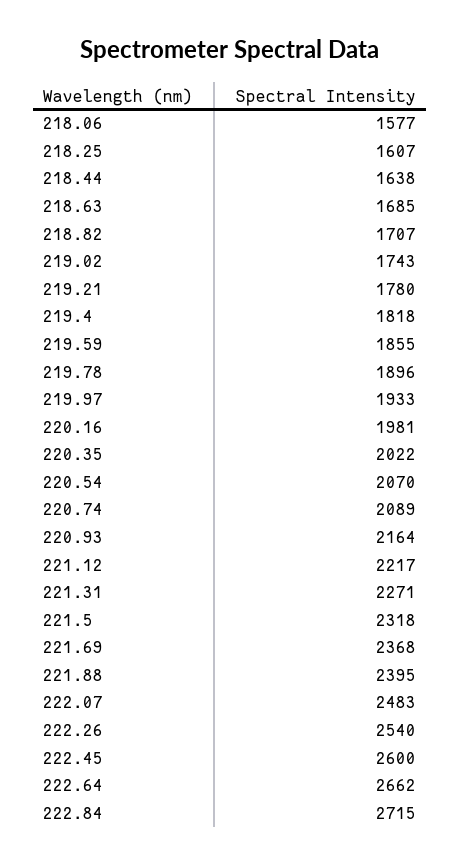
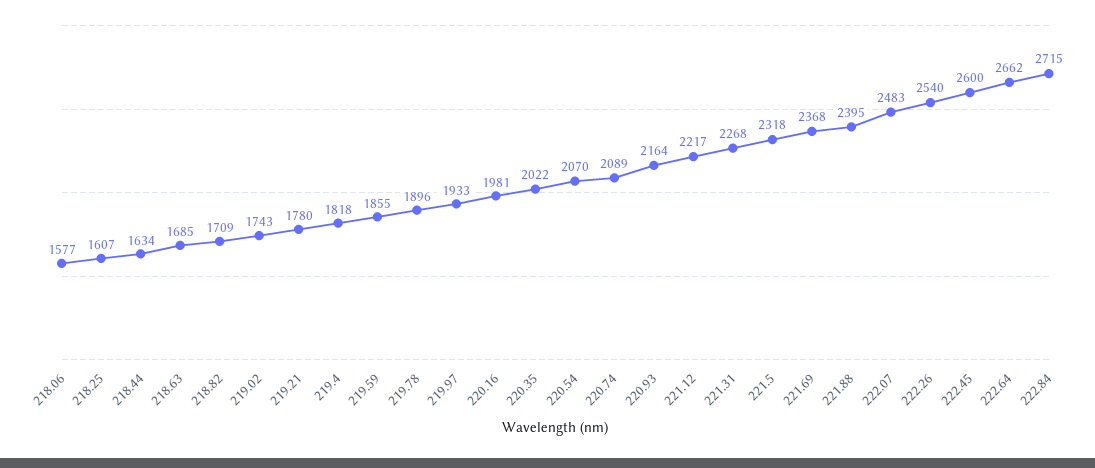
218.44: 1638 -> 1634
218.82: 1707 -> 1709
221.31: 2271 -> 2268

